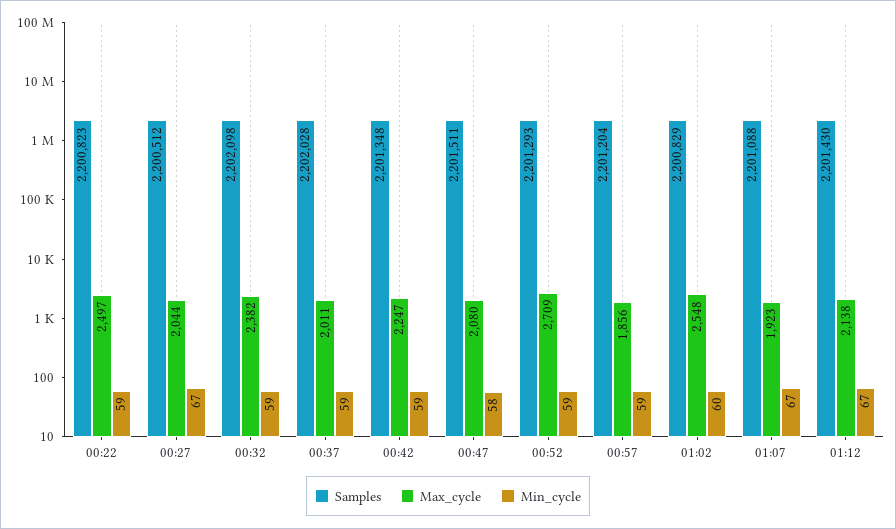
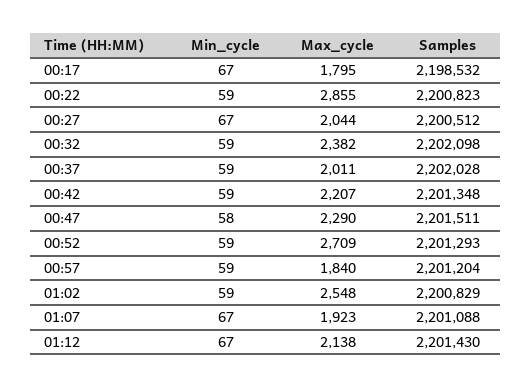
Max_cycle, 00:22: 2497 -> 2855
Max_cycle, 00:42: 2247 -> 2207
Max_cycle, 00:47: 2080 -> 2290
Max_cycle, 00:57: 1856 -> 1840
Min_cycle, 01:02: 60 -> 59
Min_cycle, 00:17: none -> 67
Max_cycle, 00:17: none -> 1795
Samples, 00:17: none -> 2198532

